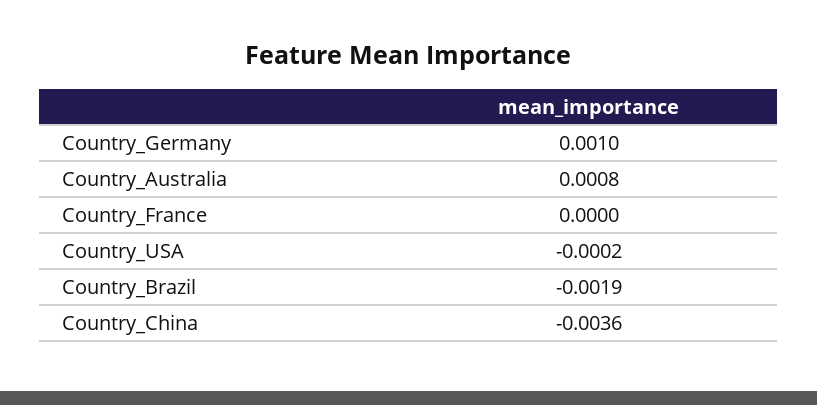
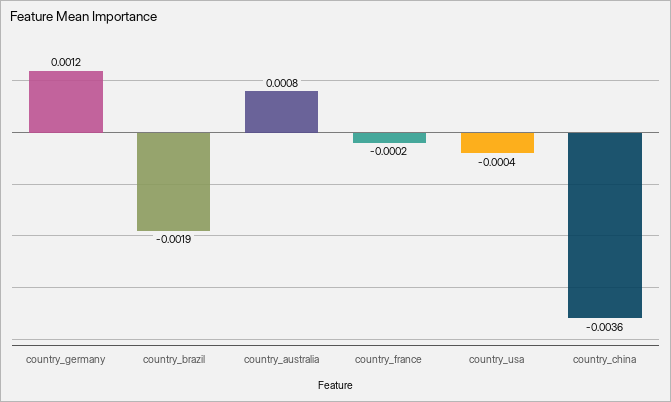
Country_Germany: 0.001 -> 0.0012
Country_France: 0 -> -0.0002
Country_USA: -0.0002 -> -0.0004

